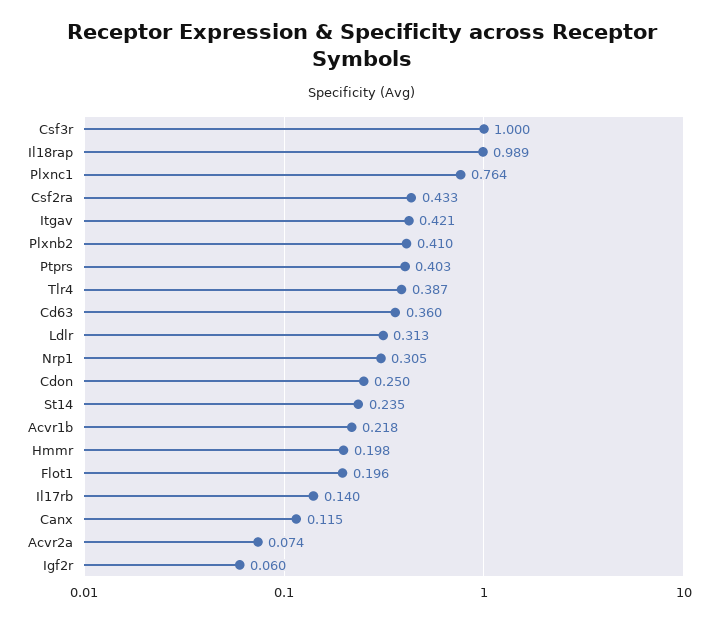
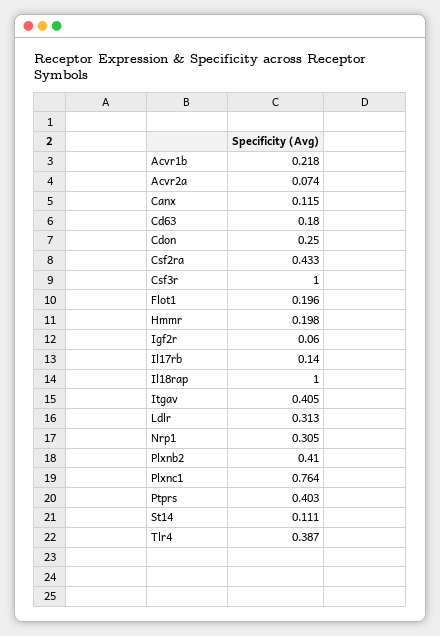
Il18rap: 0.989 -> 1
Itgav: 0.421 -> 0.405
Cd63: 0.36 -> 0.18
St14: 0.235 -> 0.111

